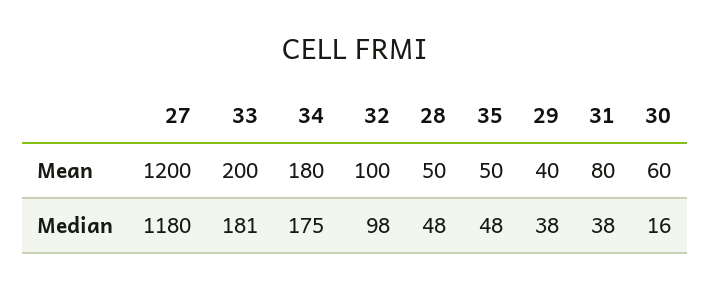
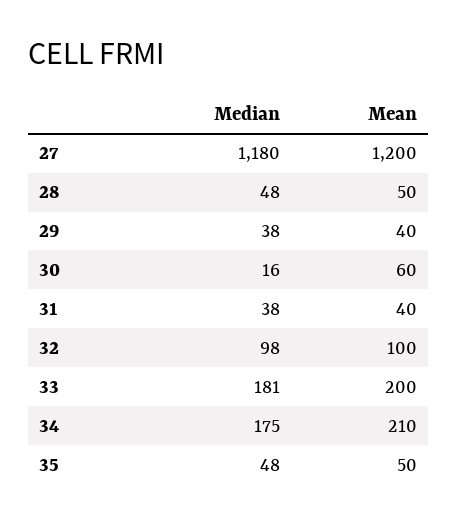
34, Mean: 180 -> 210
31, Mean: 80 -> 40

